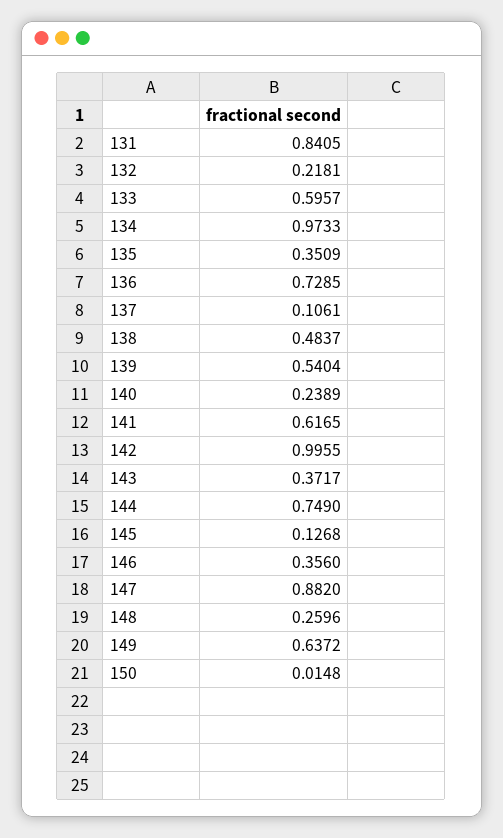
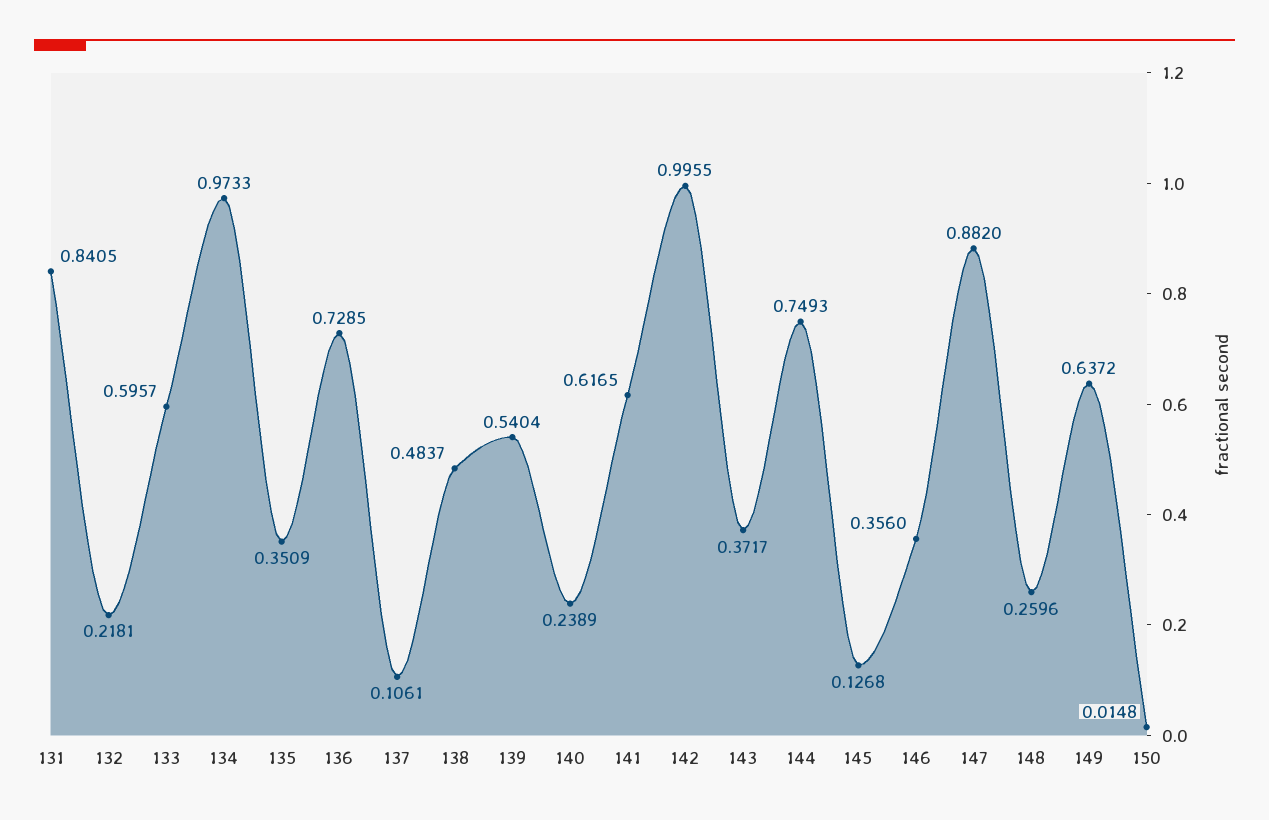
144: 0.749 -> 0.7493

